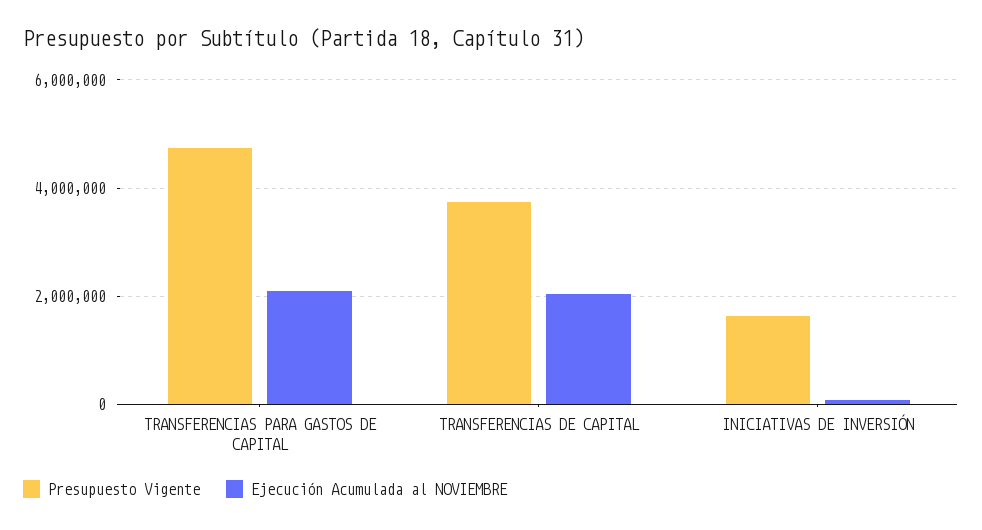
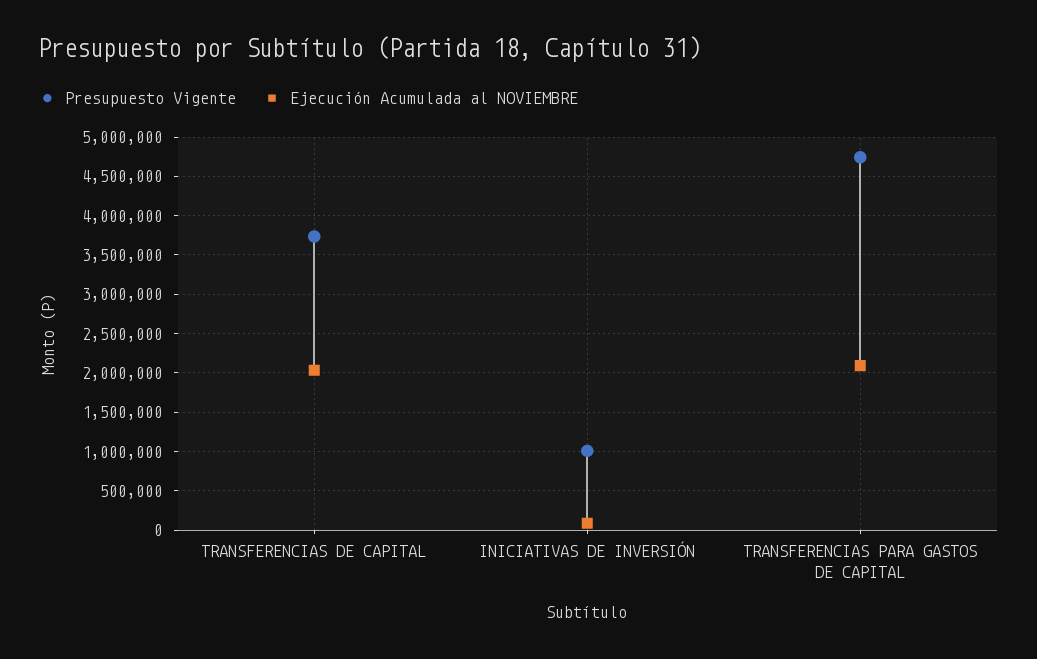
Presupuesto Vigente, INICIATIVAS DE INVERSIÓN: 1600000 -> 1000000

